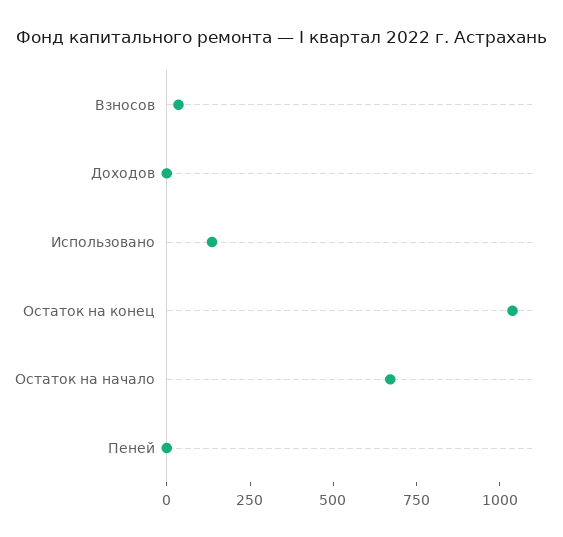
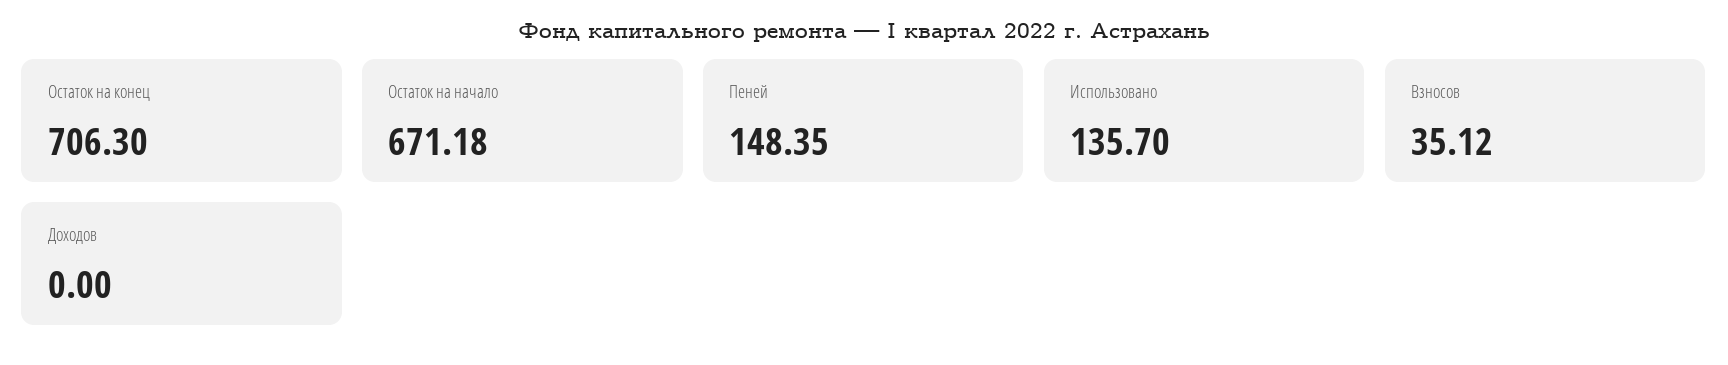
Остаток на конец: 1050 -> 706.3
Пеней: 0 -> 148.35

